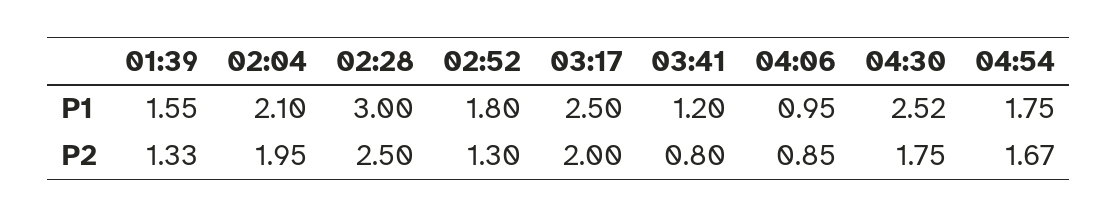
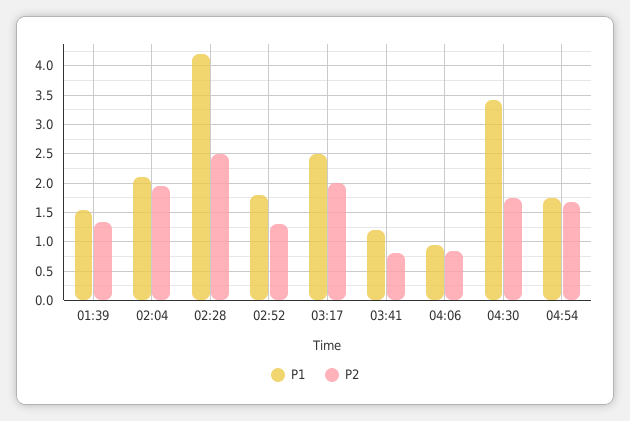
P1, 02:28: 3 -> 4.25
P1, 04:30: 2.52 -> 3.5

